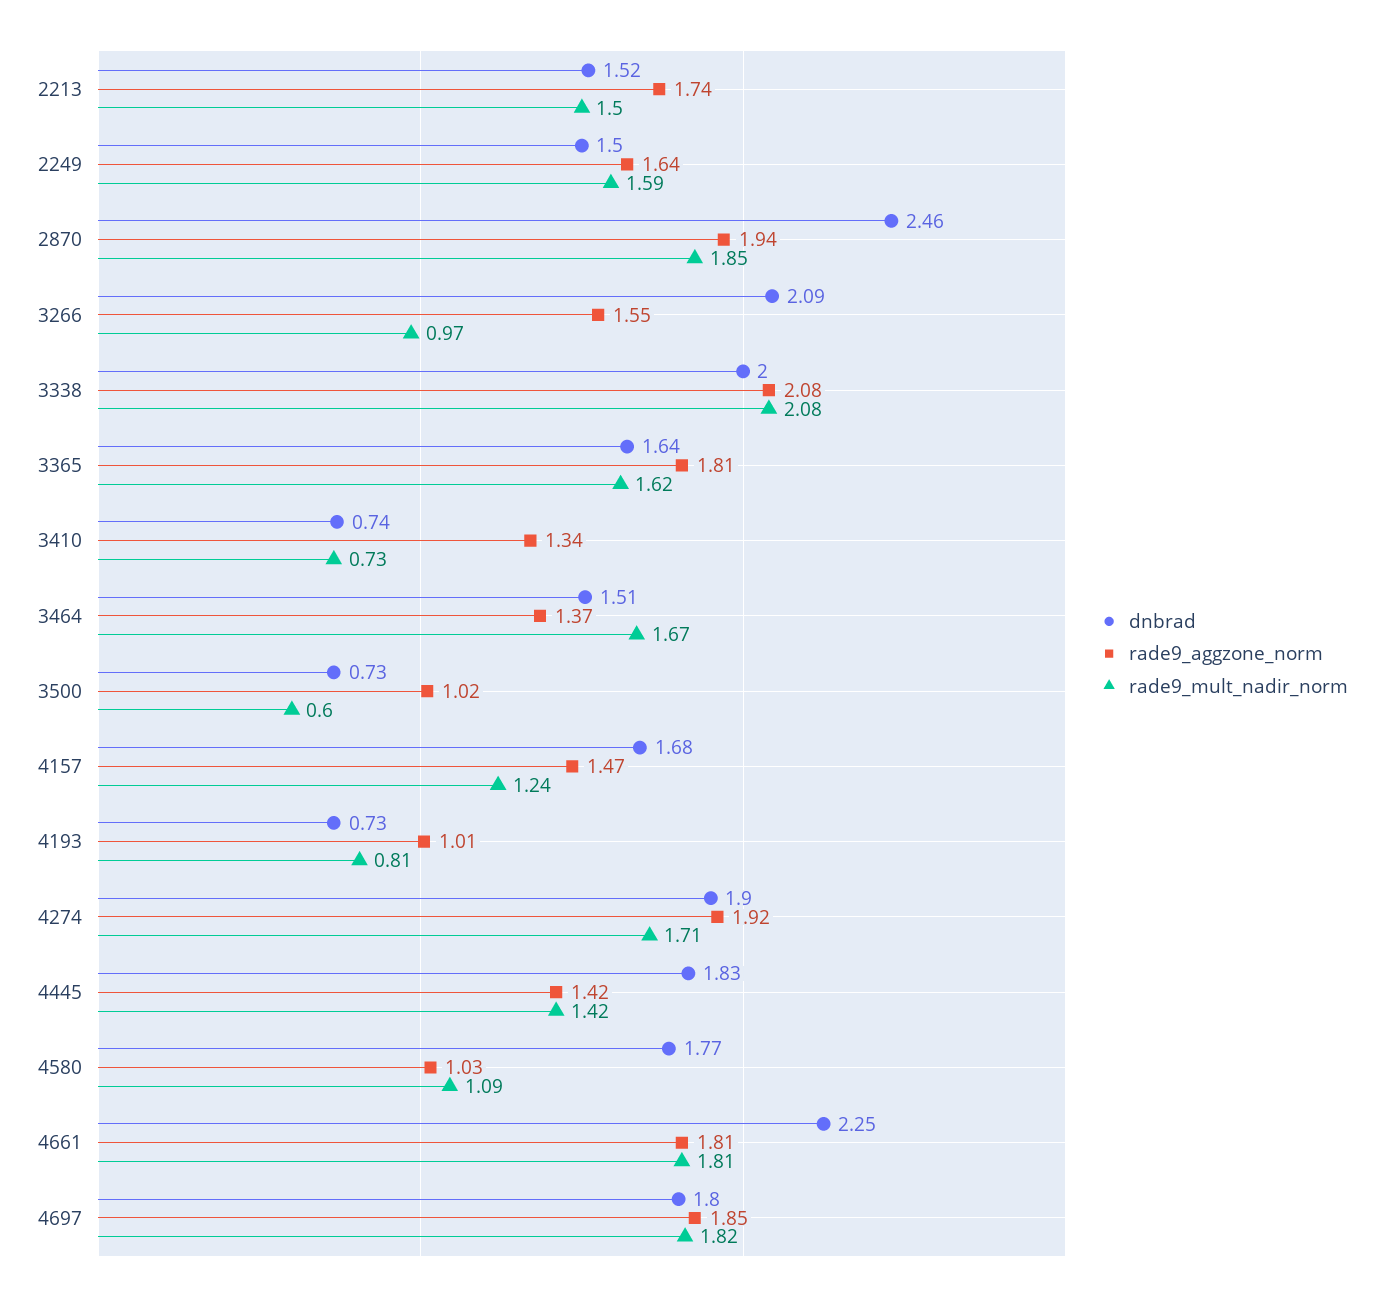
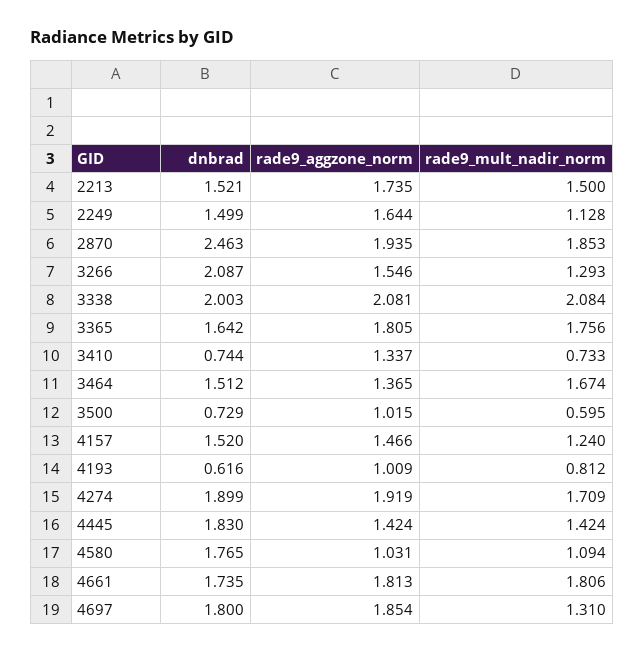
rade9_mult_nadir_norm, 2249: 1.59 -> 1.128
rade9_mult_nadir_norm, 3266: 0.97 -> 1.293
rade9_mult_nadir_norm, 3365: 1.62 -> 1.756
dnbrad, 4157: 1.68 -> 1.52
dnbrad, 4193: 0.73 -> 0.616
dnbrad, 4661: 2.25 -> 1.735
rade9_mult_nadir_norm, 4697: 1.82 -> 1.31

